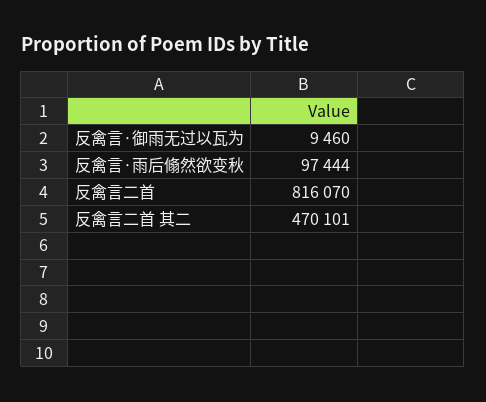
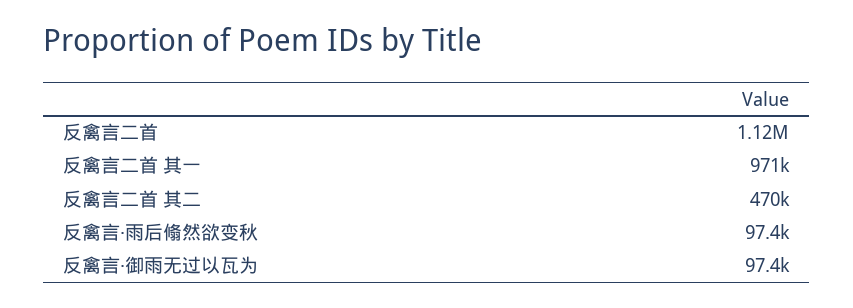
反禽言·御雨无过以瓦为: 9460 -> 97400
反禽言二首: 816070 -> 1120000
反禽言二首 其一: none -> 971000

